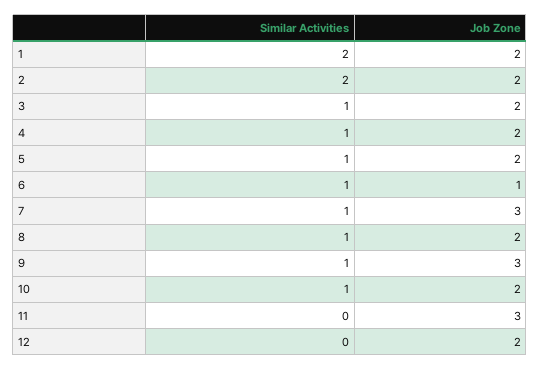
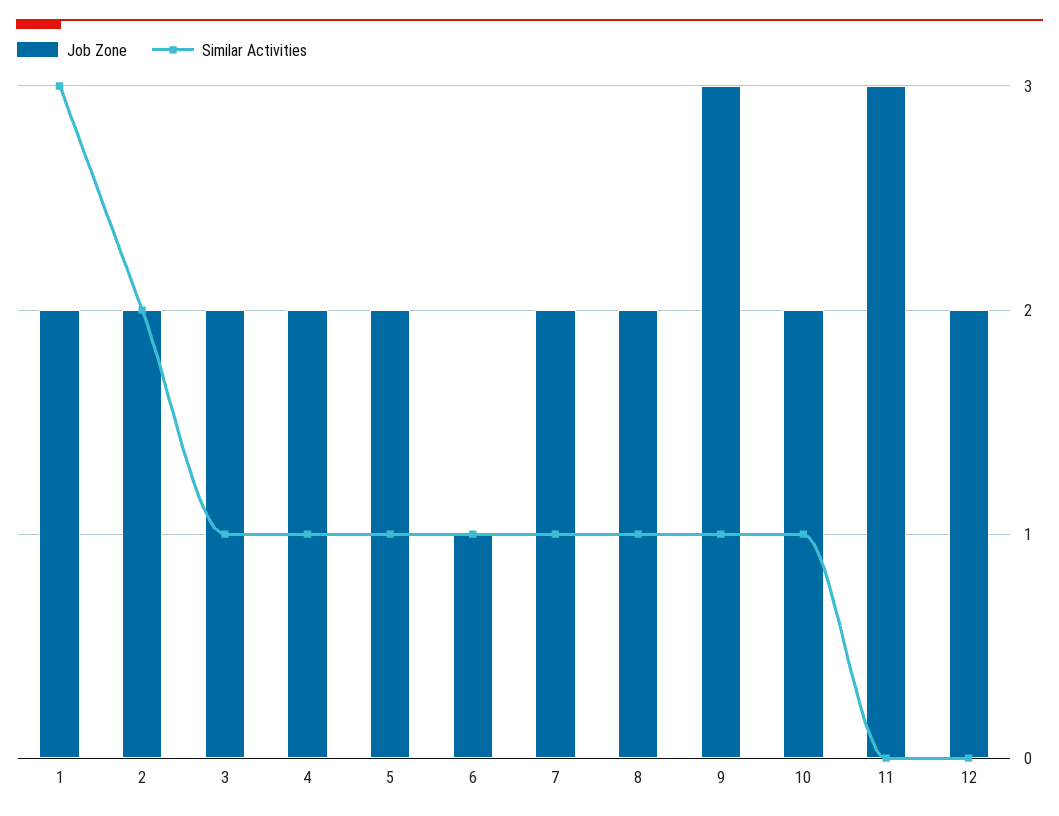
Similar Activities, 1: 2 -> 3
Job Zone, 7: 3 -> 2

